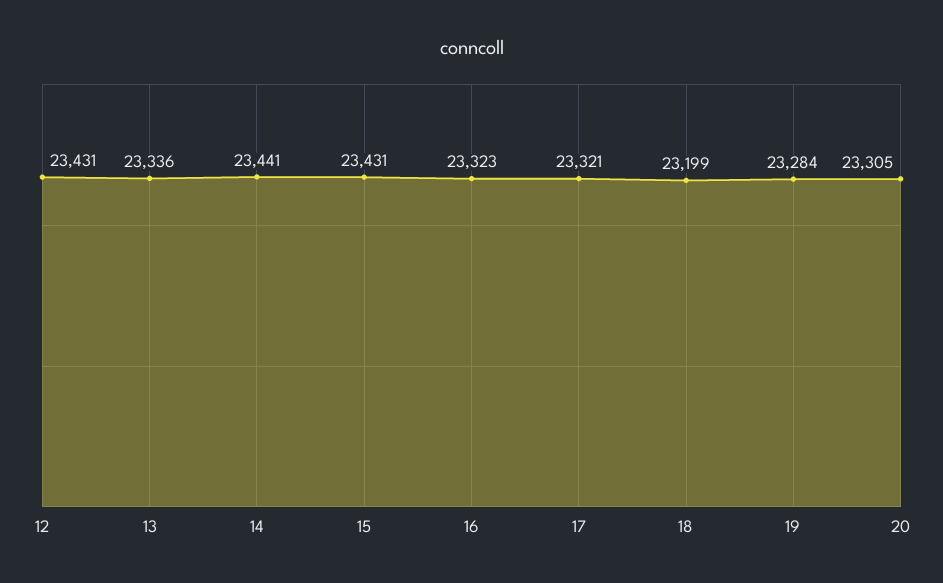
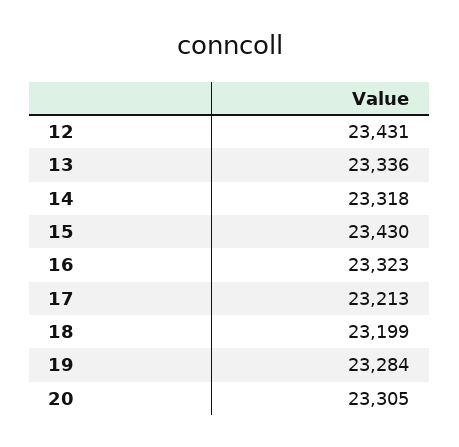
14: 23441 -> 23318
15: 23431 -> 23430
17: 23321 -> 23213

